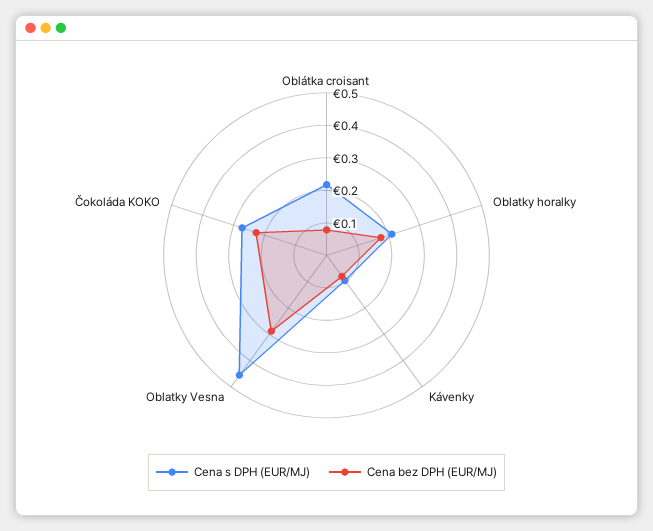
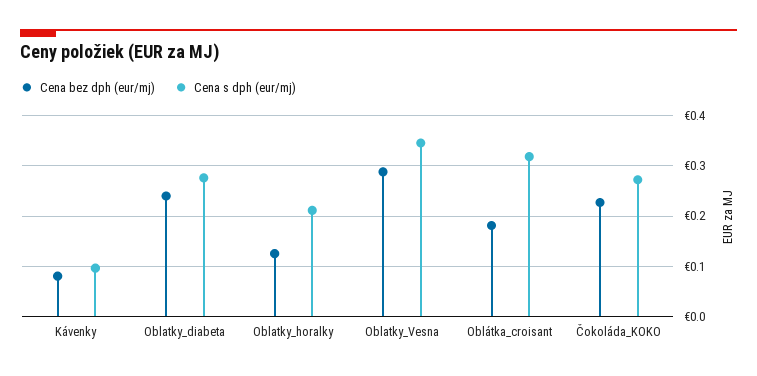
Cena s DPH (EUR/MJ), Oblátka croisant: 0.225 -> 0.32
Cena bez DPH (EUR/MJ), Oblátka croisant: 0.075 -> 0.18
Cena bez DPH (EUR/MJ), Oblatky horalky: 0.175 -> 0.12
Cena s DPH (EUR/MJ), Oblatky Vesna: 0.45 -> 0.34
Cena bez DPH (EUR/MJ), Oblatky_diabeta: none -> 0.24
Cena s DPH (EUR/MJ), Oblatky_diabeta: none -> 0.28

